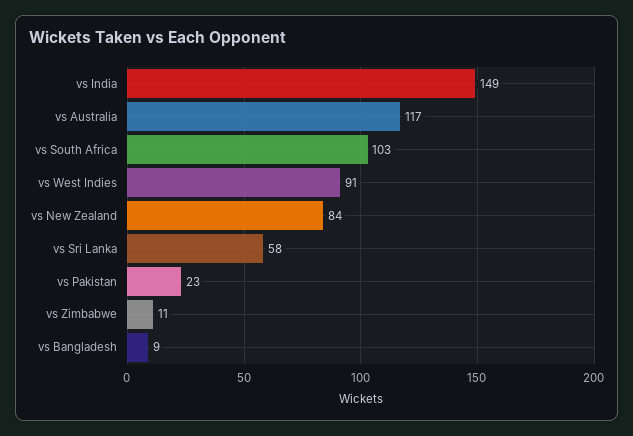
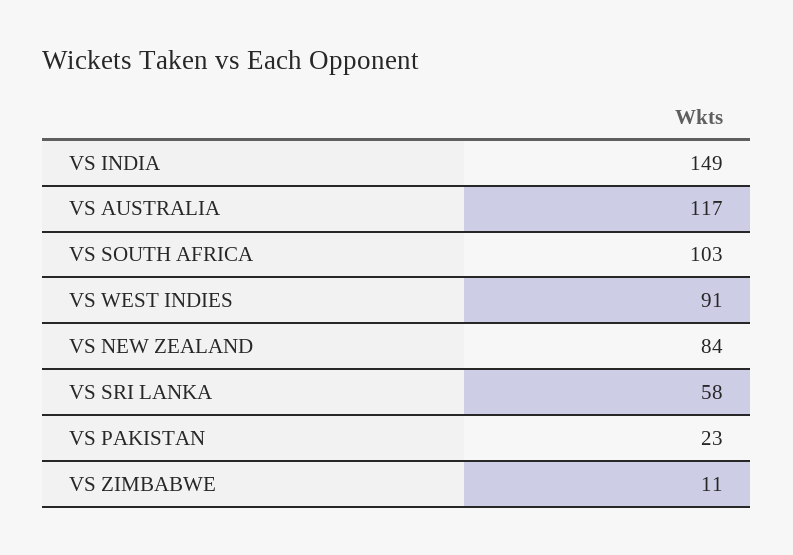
vs Bangladesh: 9 -> none

